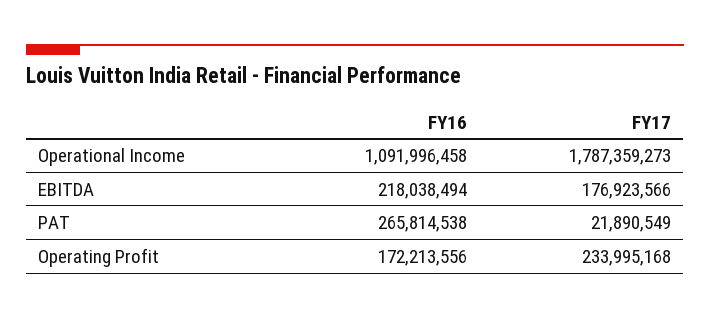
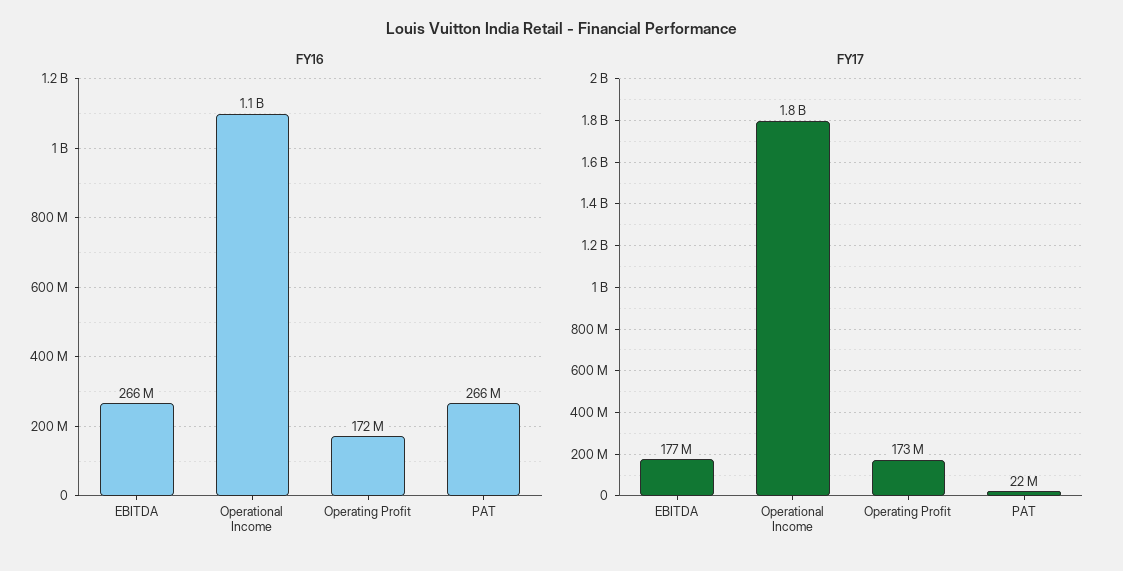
FY16, EBITDA: 218038494 -> 266000000
FY17, Operating Profit: 233995168 -> 173000000

